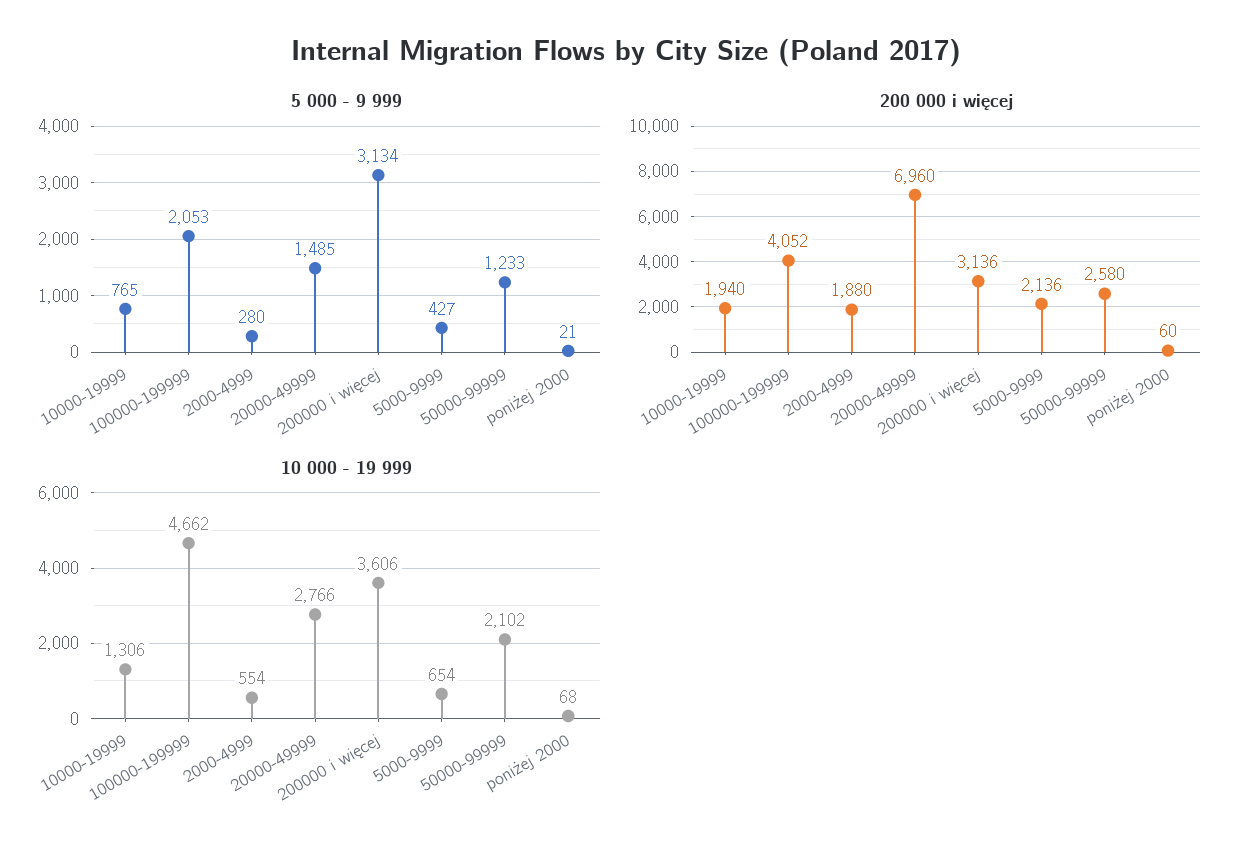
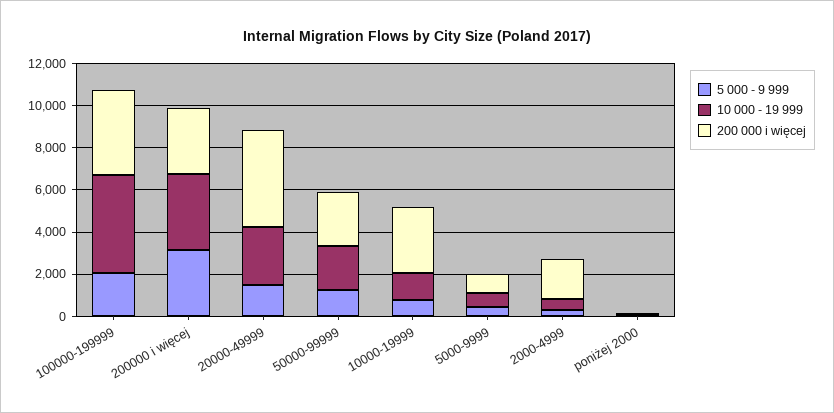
200 000 i więcej, 10000-19999: 1940 -> 3000
200 000 i więcej, 20000-49999: 6960 -> 4500
200 000 i więcej, 5000-9999: 2136 -> 1000

